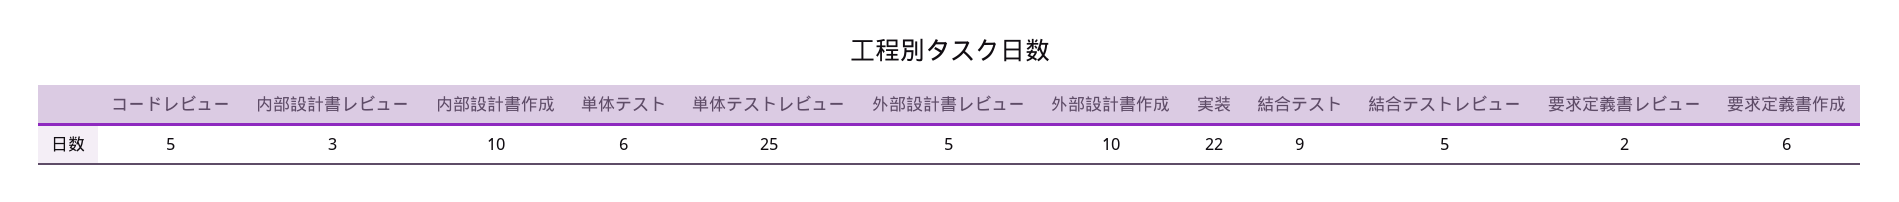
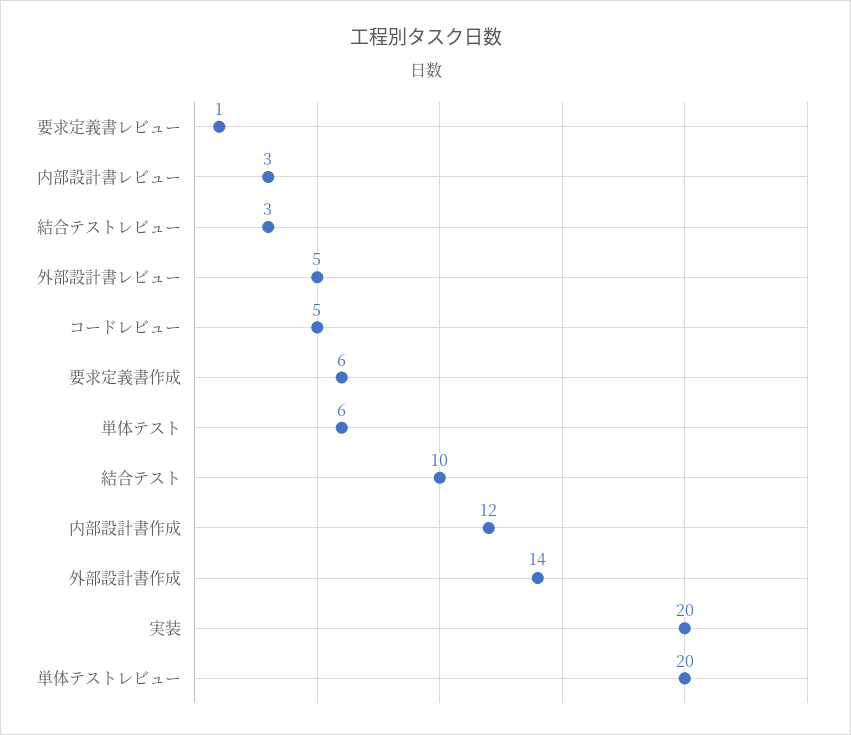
内部設計書作成: 10 -> 12
単体テストレビュー: 25 -> 20
外部設計書作成: 10 -> 14
実装: 22 -> 20
結合テスト: 9 -> 10
結合テストレビュー: 5 -> 3
要求定義書レビュー: 2 -> 1

